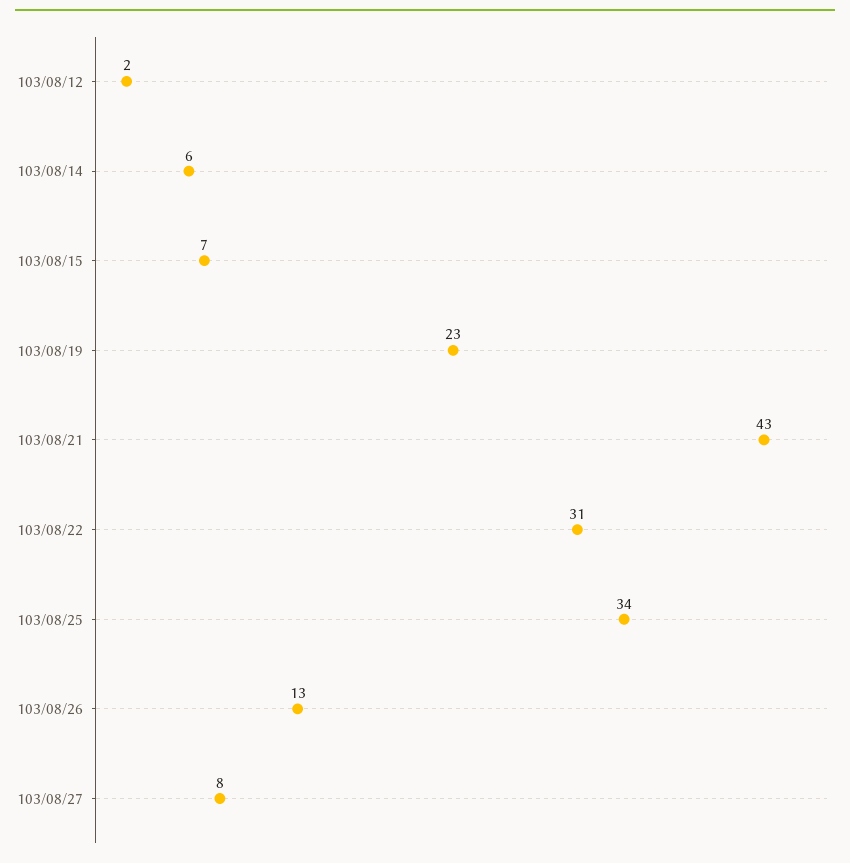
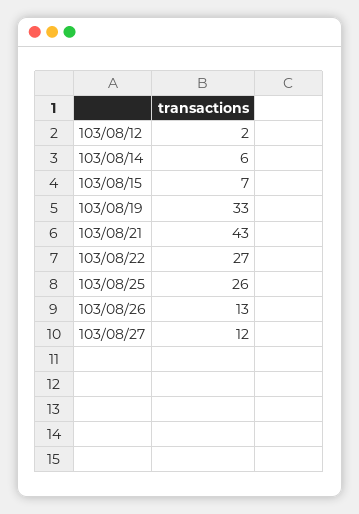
103/08/19: 23 -> 33
103/08/22: 31 -> 27
103/08/25: 34 -> 26
103/08/27: 8 -> 12

